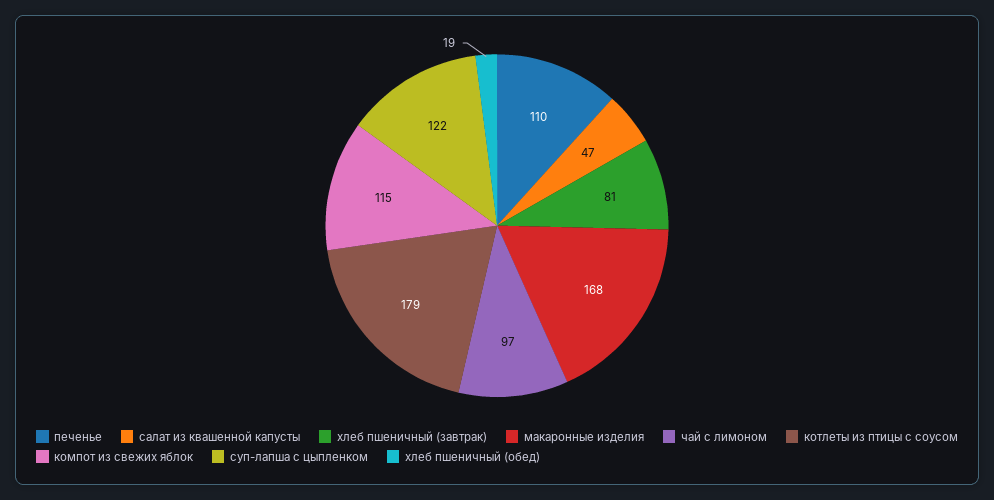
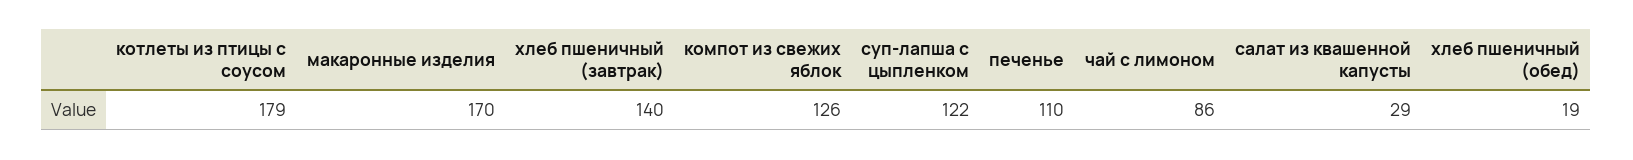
салат из квашенной капусты: 47 -> 29
хлеб пшеничный (завтрак): 81 -> 140
макаронные изделия: 168 -> 170
чай с лимоном: 97 -> 86
компот из свежих яблок: 115 -> 126

